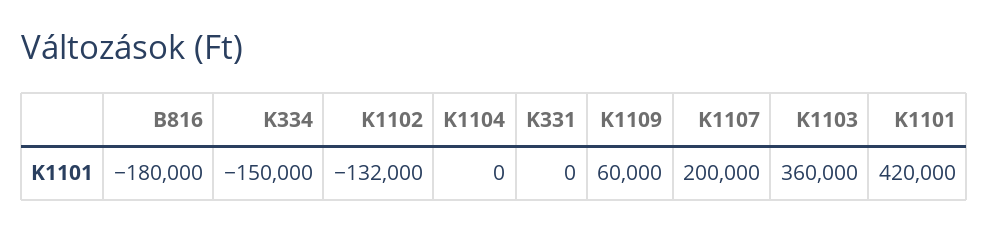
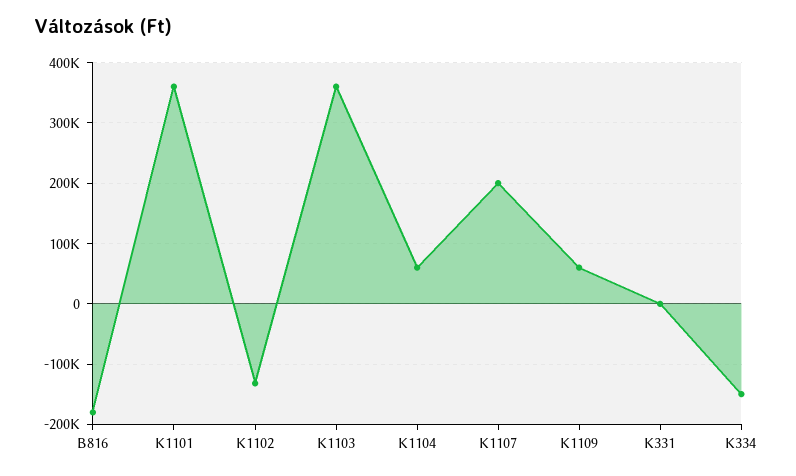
K1104: 0 -> 60000
K1101: 420000 -> 360000

